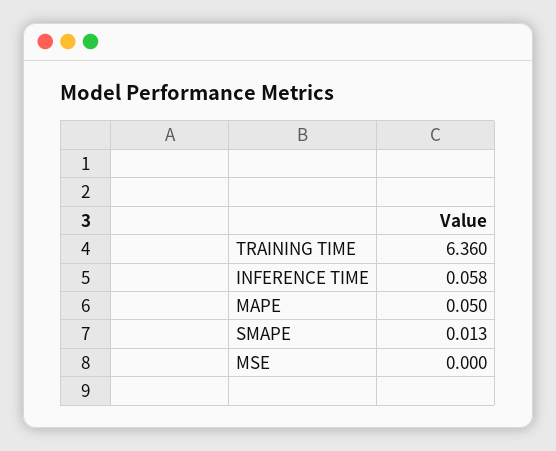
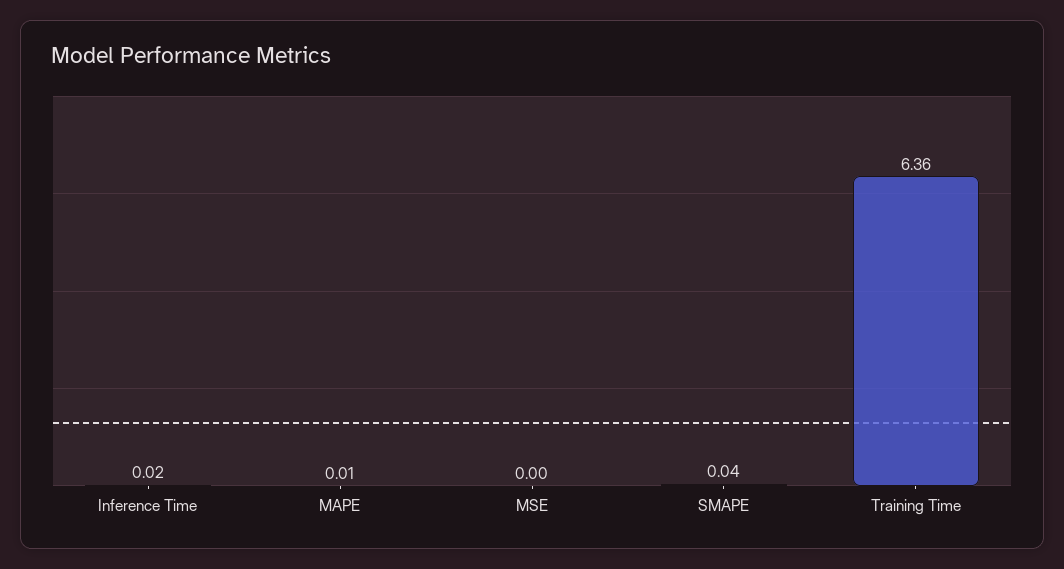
INFERENCE TIME: 0.058 -> 0.02
MAPE: 0.05 -> 0.01
SMAPE: 0.013 -> 0.04

